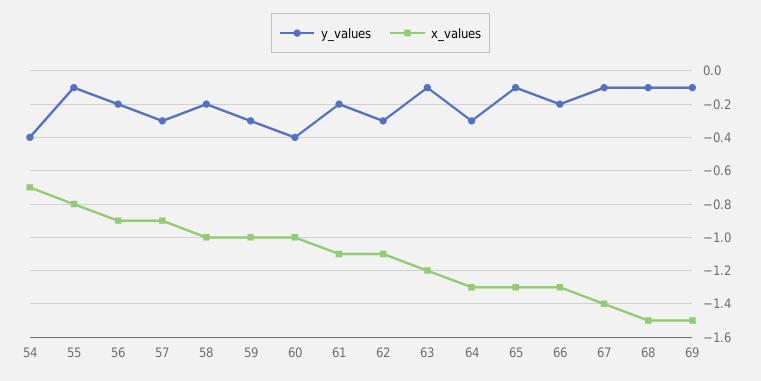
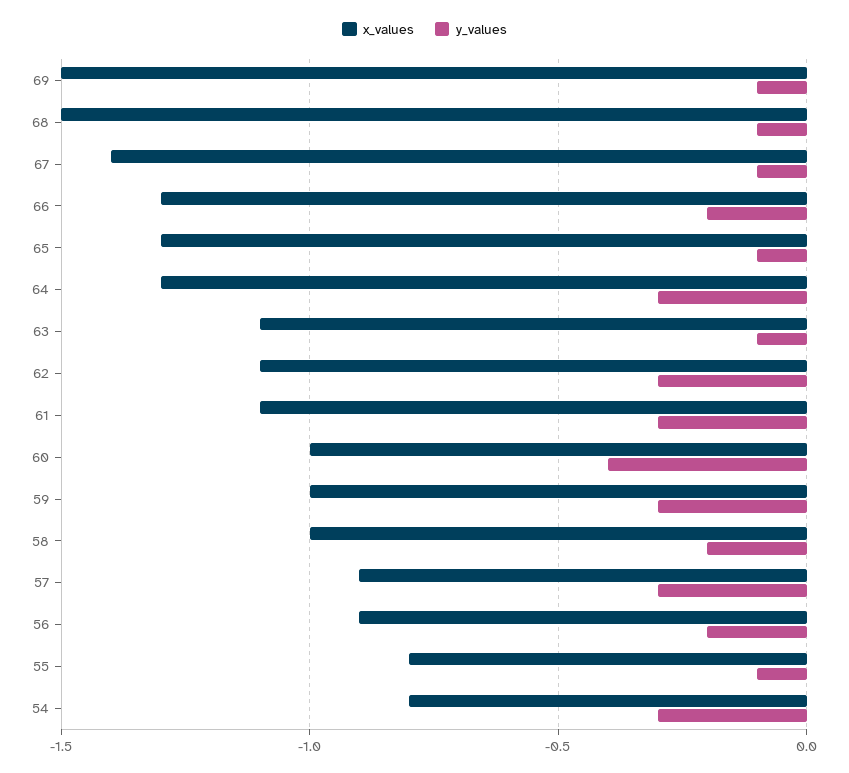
y_values, 54: -0.4 -> -0.3
x_values, 54: -0.7 -> -0.8
y_values, 61: -0.2 -> -0.3
x_values, 63: -1.2 -> -1.1

